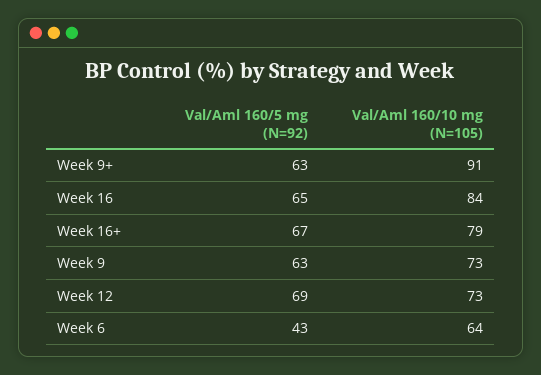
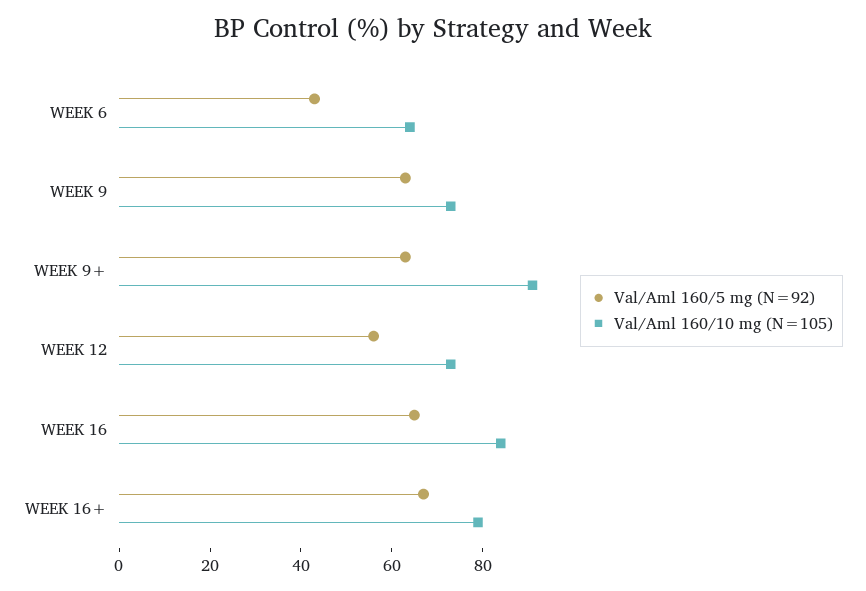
Val/Aml 160/5 mg (N=92), Week 12: 69 -> 55

